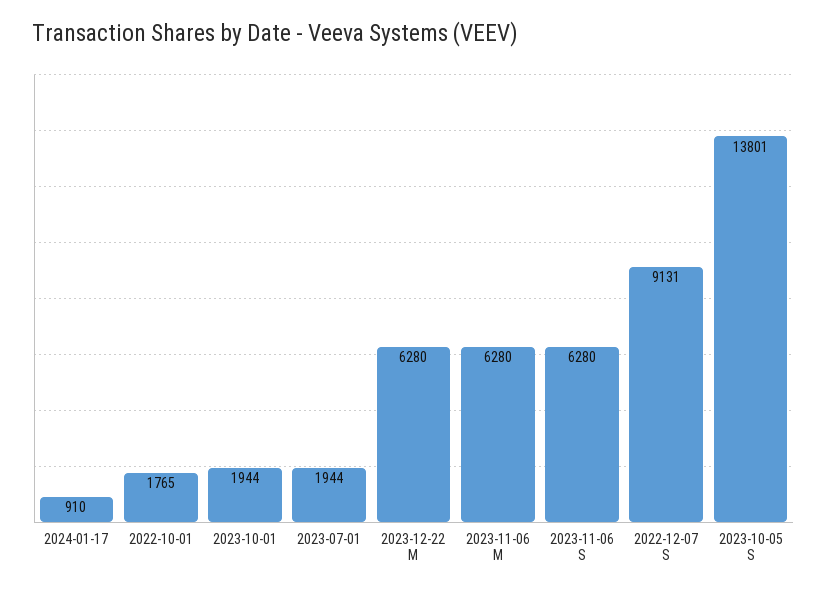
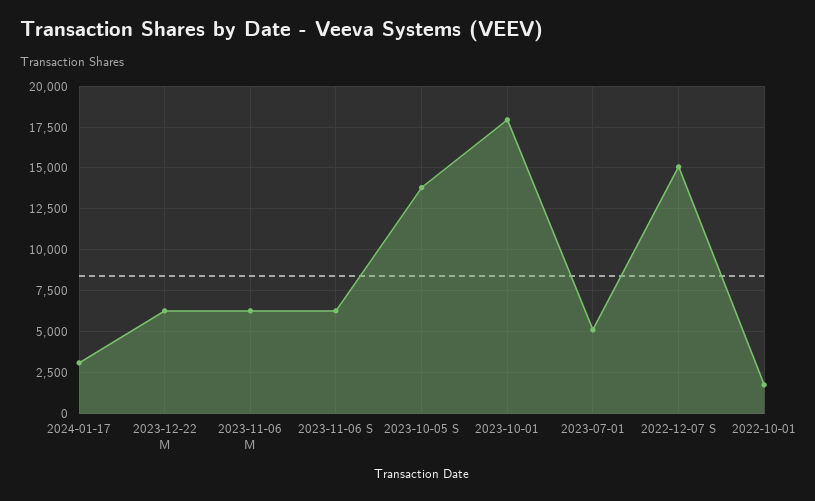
2024-01-17: 910 -> 3000
2023-10-01: 1944 -> 18000
2023-07-01: 1944 -> 5000
2022-12-07 S: 9131 -> 15000

